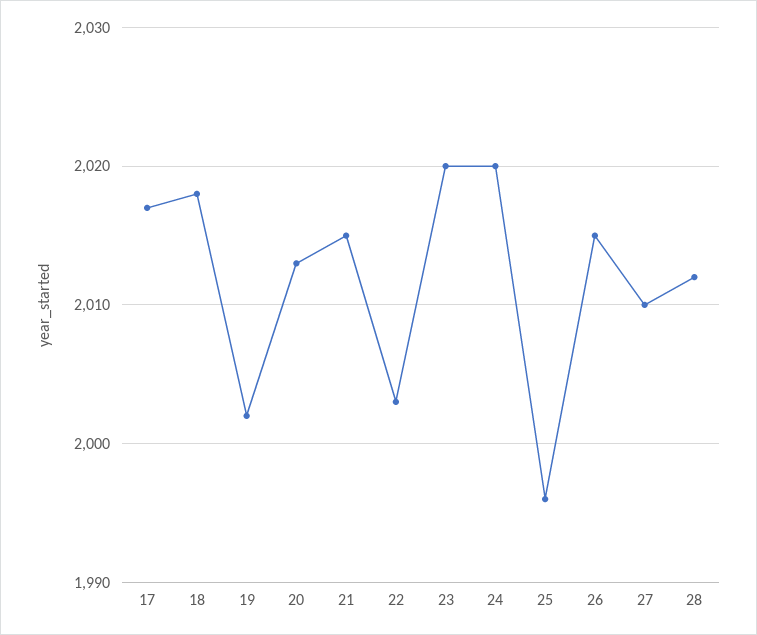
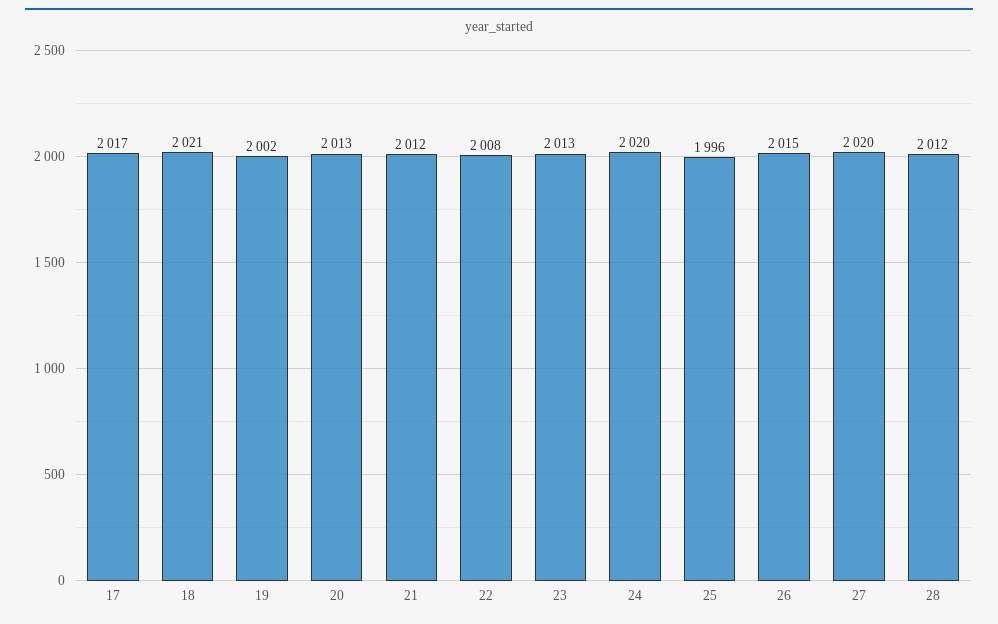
18: 2018 -> 2021
21: 2015 -> 2012
22: 2003 -> 2008
23: 2020 -> 2013
27: 2010 -> 2020

